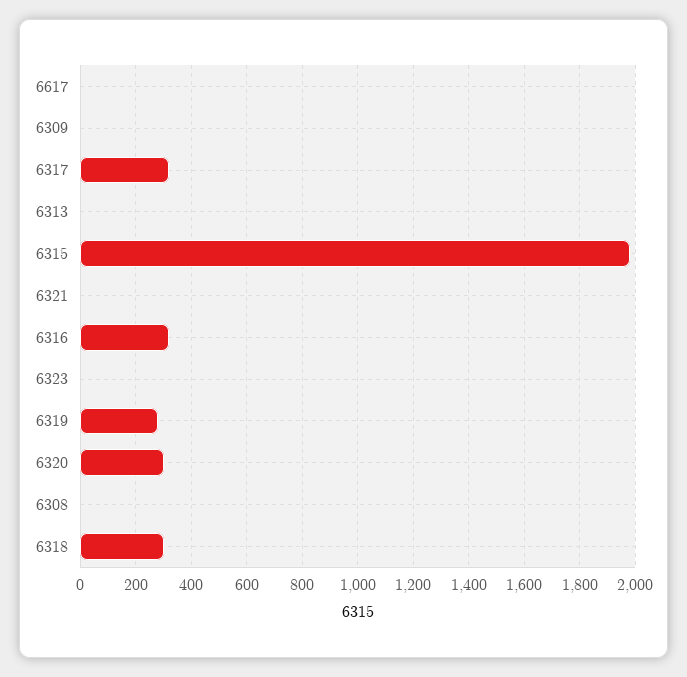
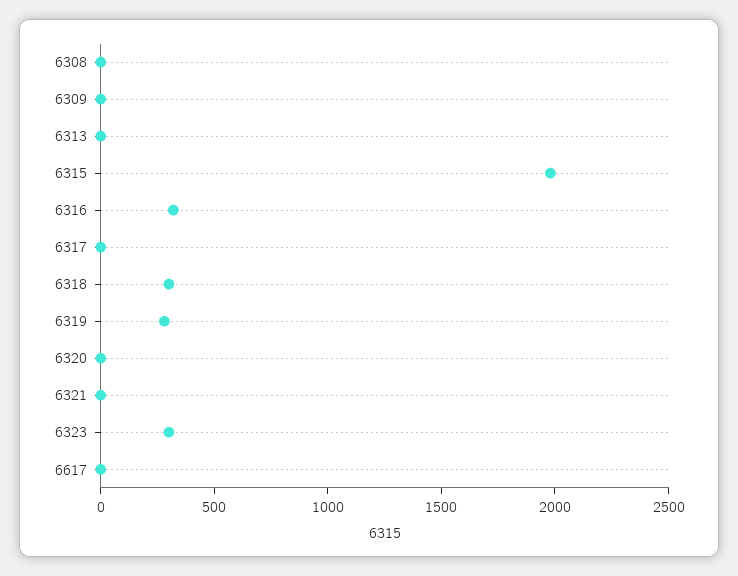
6317: 325 -> 0
6323: 0 -> 300
6320: 300 -> 0

